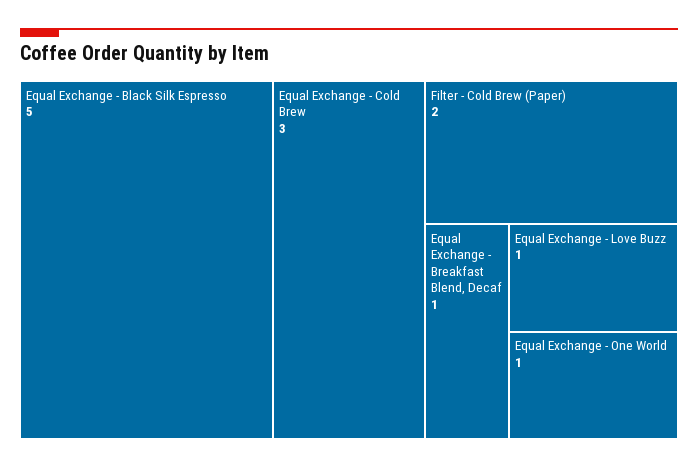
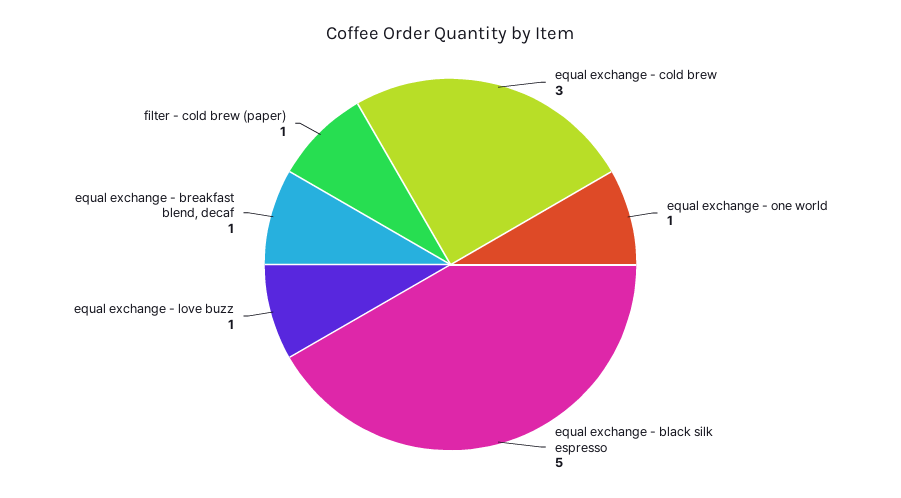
Filter - Cold Brew (Paper): 2 -> 1

